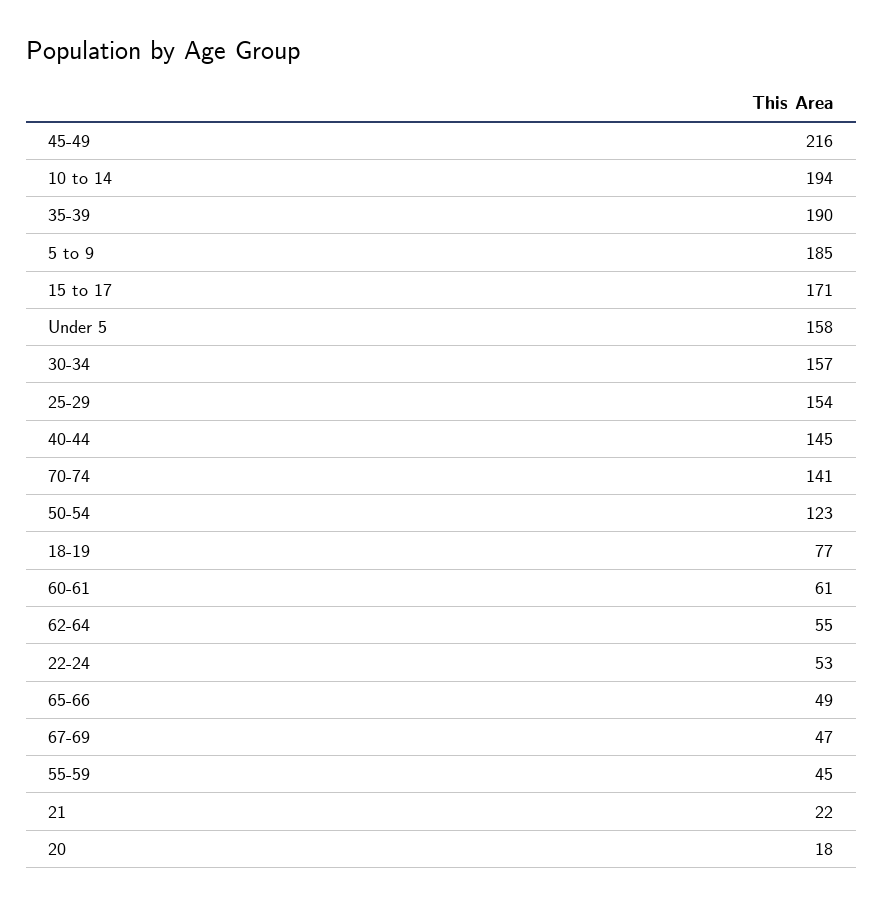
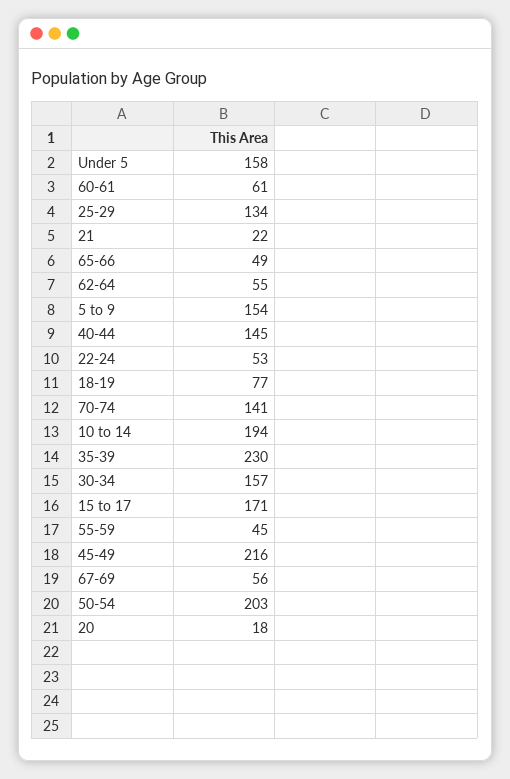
35-39: 190 -> 230
5 to 9: 185 -> 154
25-29: 154 -> 134
50-54: 123 -> 203
67-69: 47 -> 56

